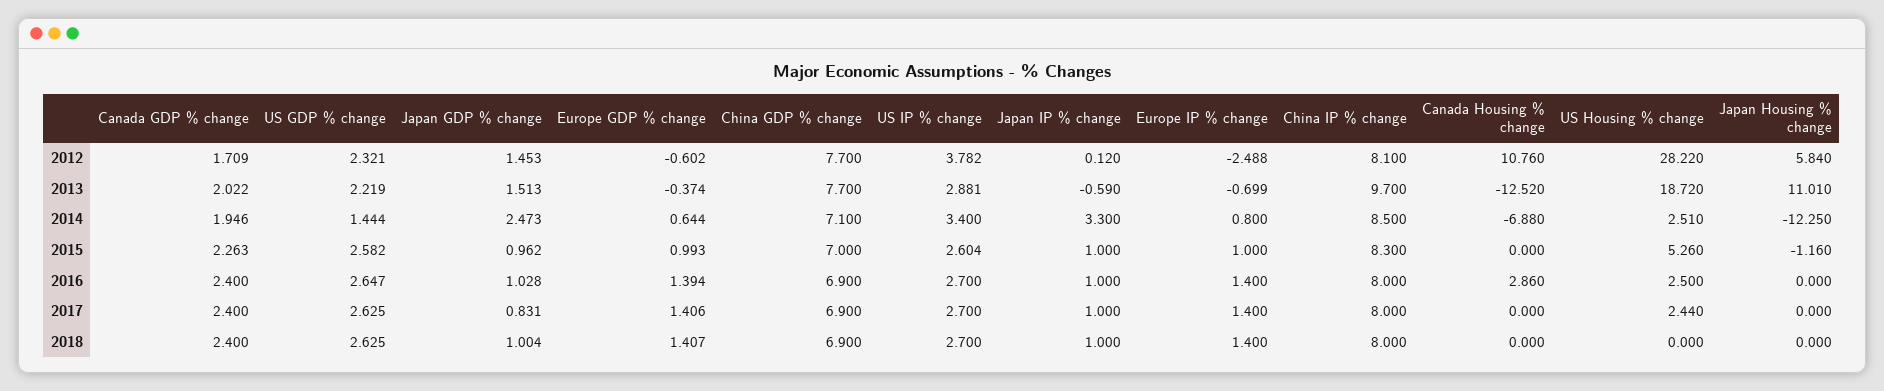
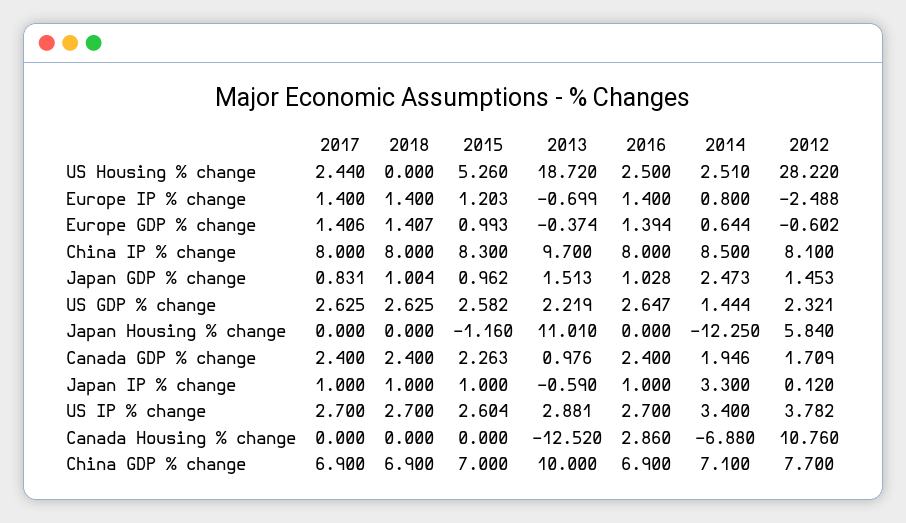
Canada GDP % change, 2013: 2.022 -> 0.976
China GDP % change, 2013: 7.7 -> 10
Europe IP % change, 2015: 1 -> 1.203

